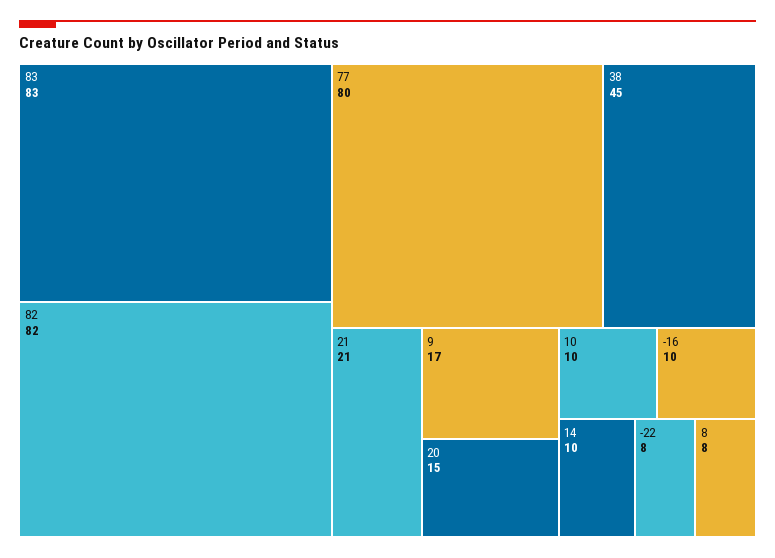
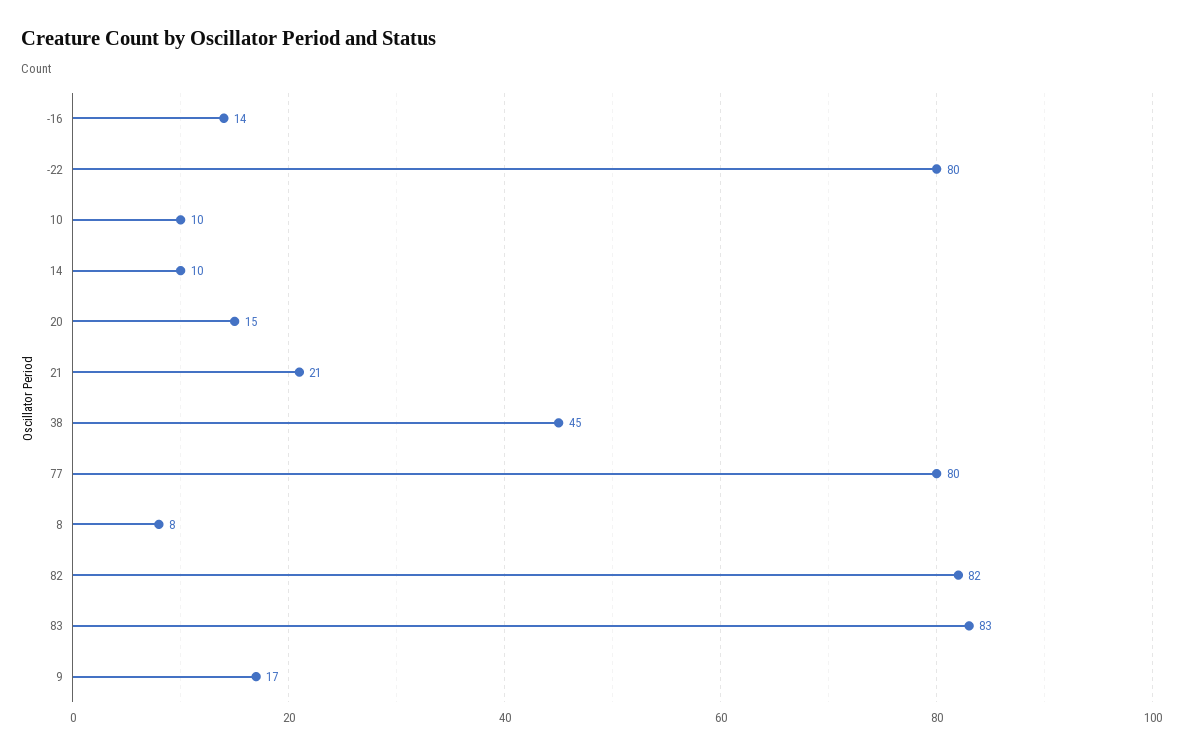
-16: 10 -> 14
-22: 8 -> 80

